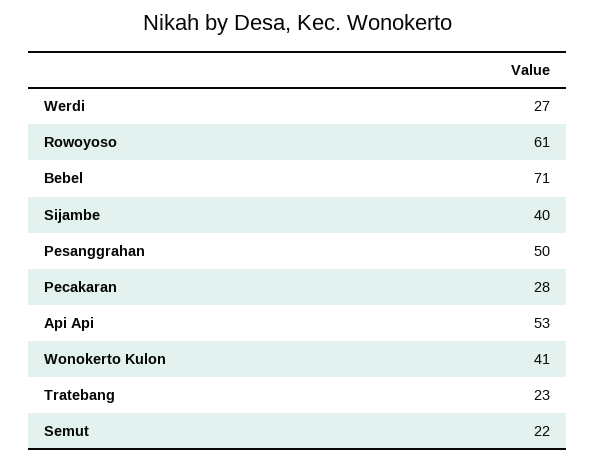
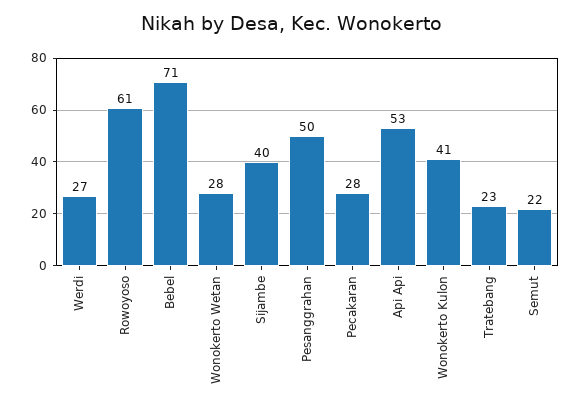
Wonokerto Wetan: none -> 28

